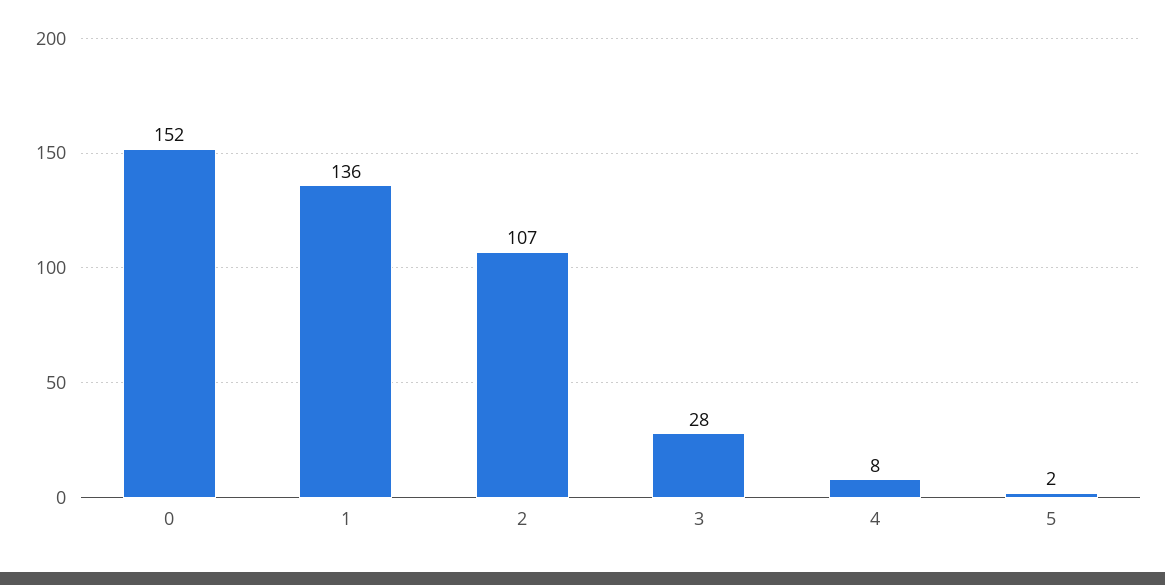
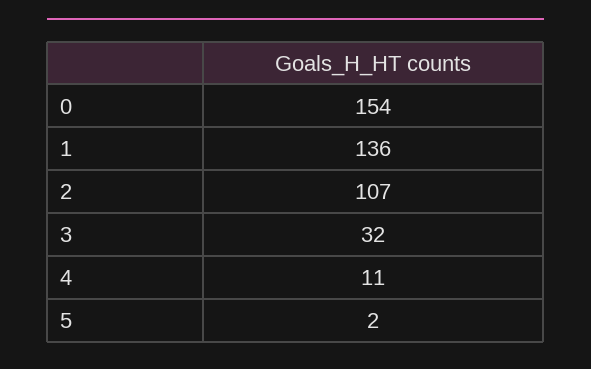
0: 152 -> 154
3: 28 -> 32
4: 8 -> 11

